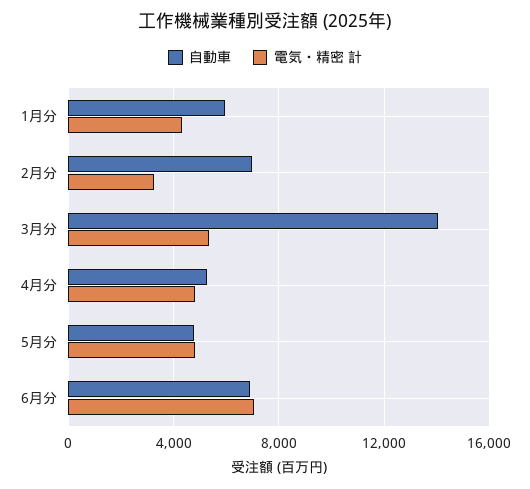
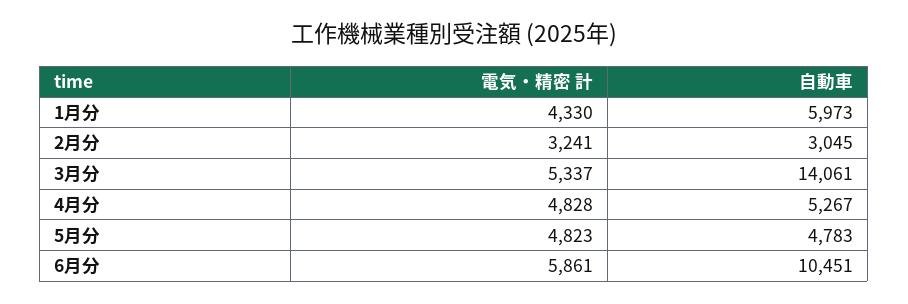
自動車, 2月分: 7000 -> 3045
自動車, 6月分: 7000 -> 10451
電気・精密 計, 6月分: 7000 -> 5861

